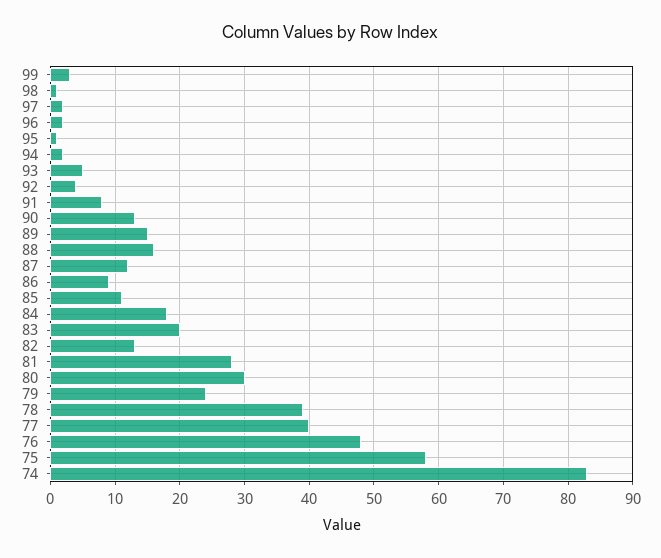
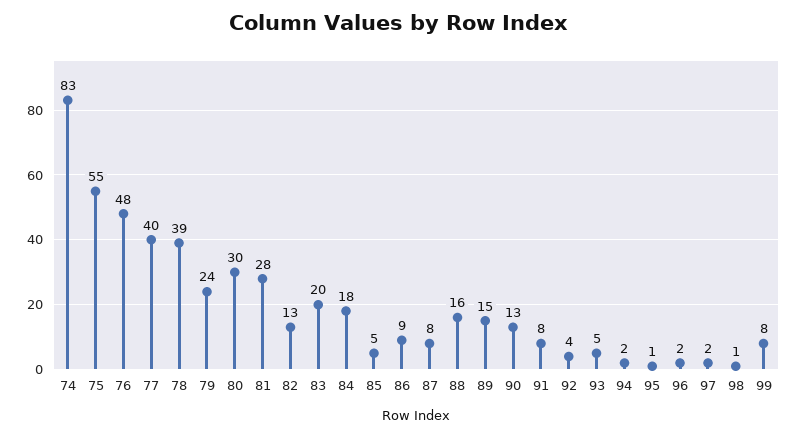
99: 3 -> 8
87: 12 -> 8
85: 11 -> 5
75: 58 -> 55

